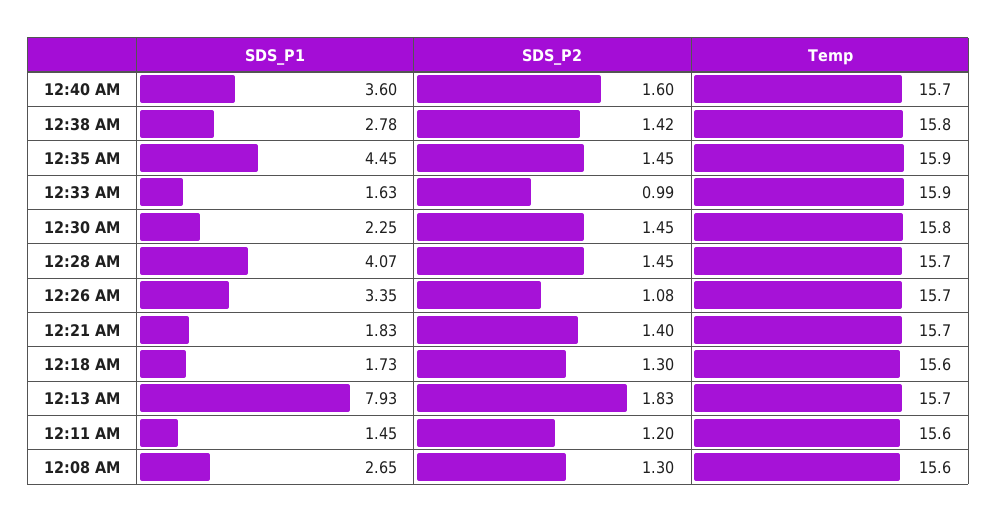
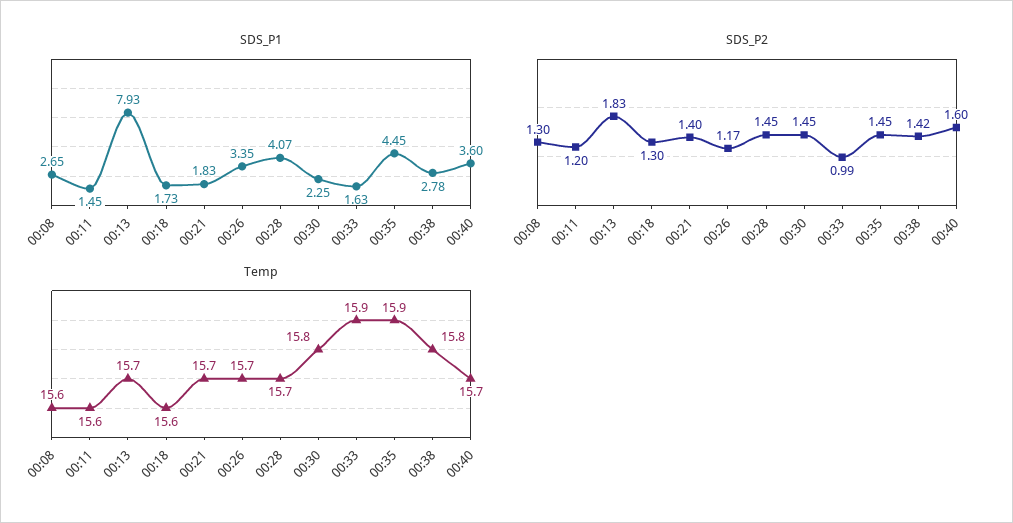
SDS_P2, 12:26 AM: 1.08 -> 1.17

